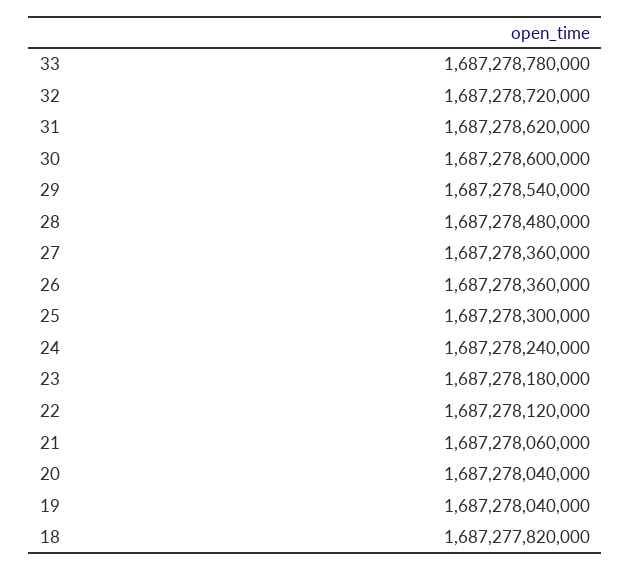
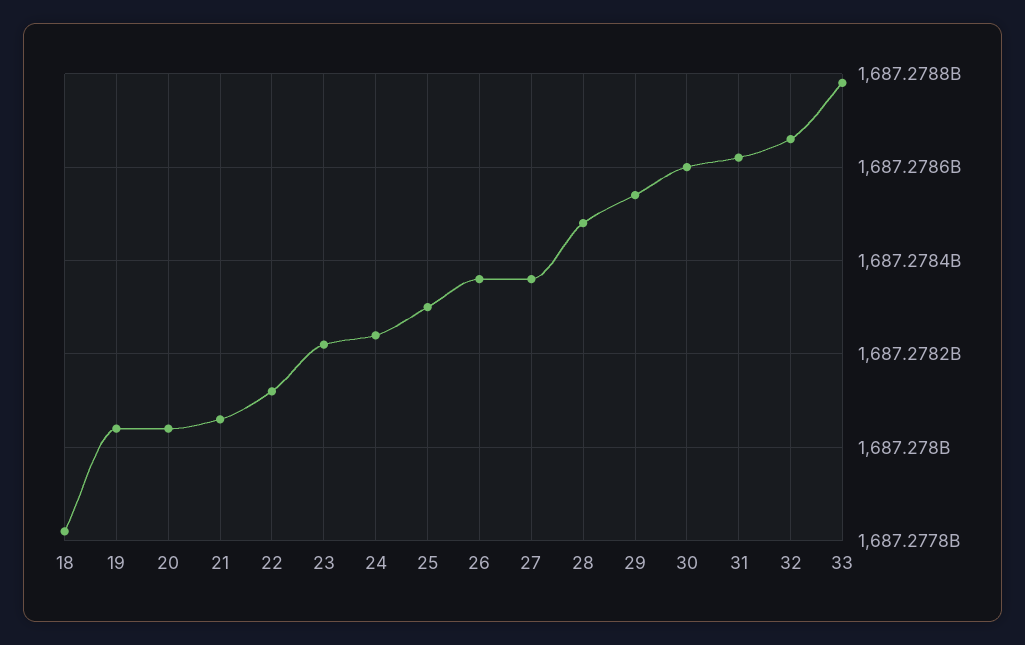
32: 1687278720000 -> 1687278660000
23: 1687278180000 -> 1687278220000

